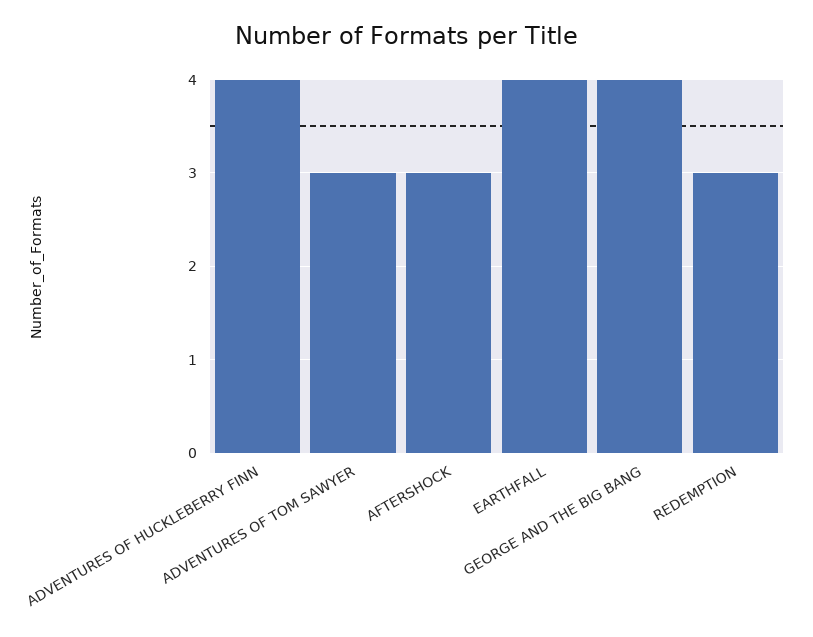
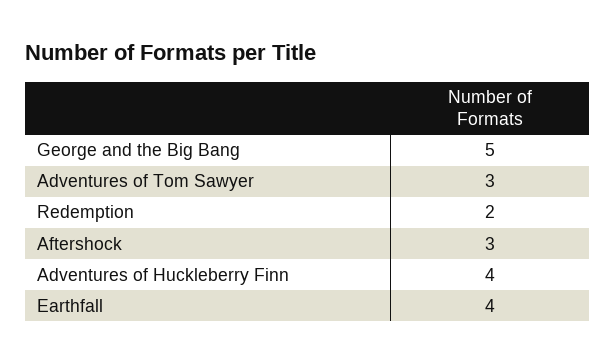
GEORGE AND THE BIG BANG: 4 -> 5
REDEMPTION: 3 -> 2

